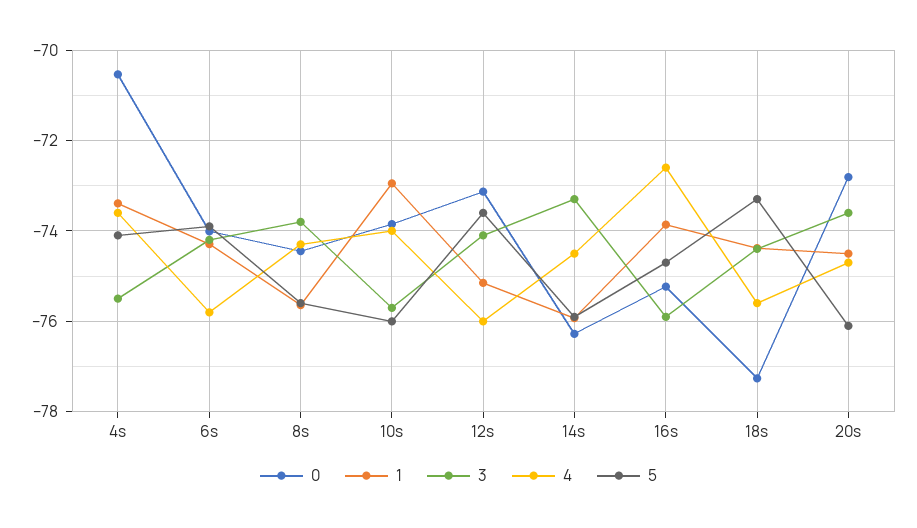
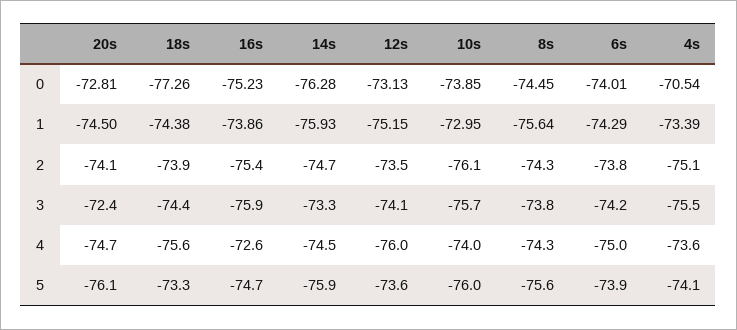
4, 6s: -75.8 -> -75
3, 20s: -73.6 -> -72.4
2, 20s: none -> -74.1
2, 18s: none -> -73.9
2, 16s: none -> -75.4
2, 14s: none -> -74.7
2, 12s: none -> -73.5
2, 10s: none -> -76.1
2, 8s: none -> -74.3
2, 6s: none -> -73.8
2, 4s: none -> -75.1

